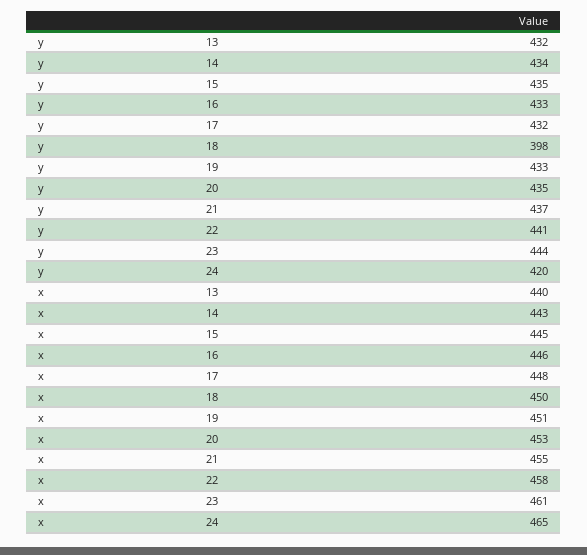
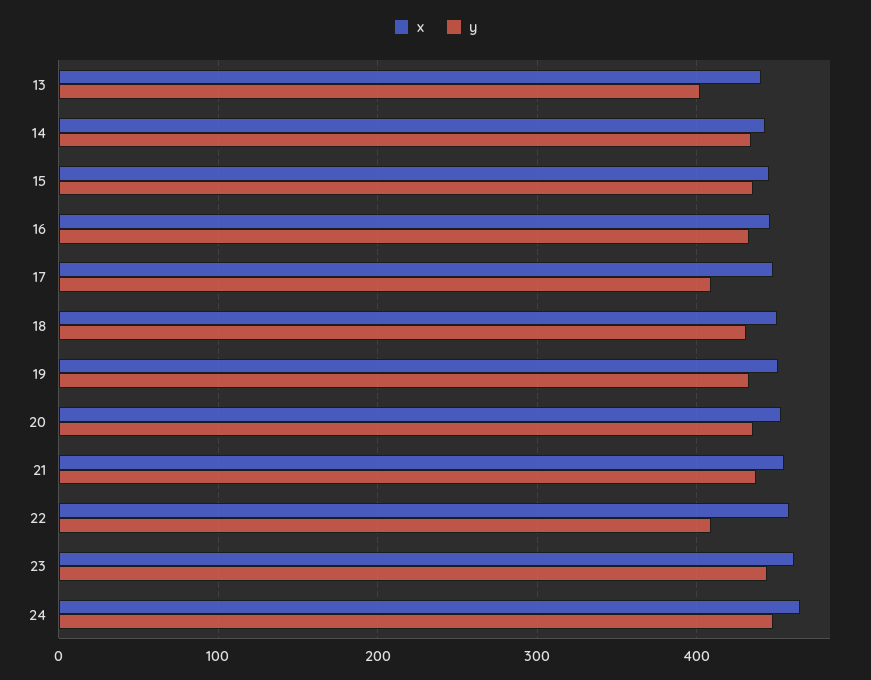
y, 13: 432 -> 400
y, 17: 432 -> 410
y, 18: 398 -> 430
y, 22: 441 -> 410
y, 24: 420 -> 450

